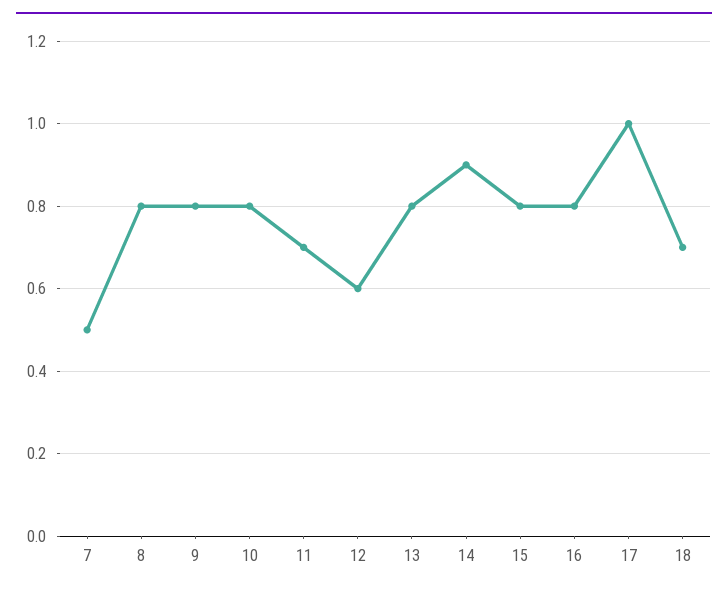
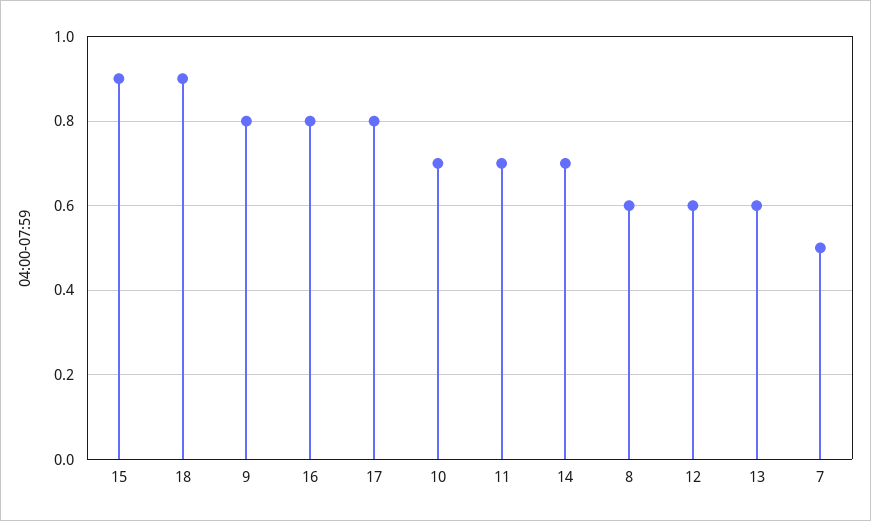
8: 0.8 -> 0.6
10: 0.8 -> 0.7
13: 0.8 -> 0.6
14: 0.9 -> 0.7
15: 0.8 -> 0.9
17: 1 -> 0.8
18: 0.7 -> 0.9

